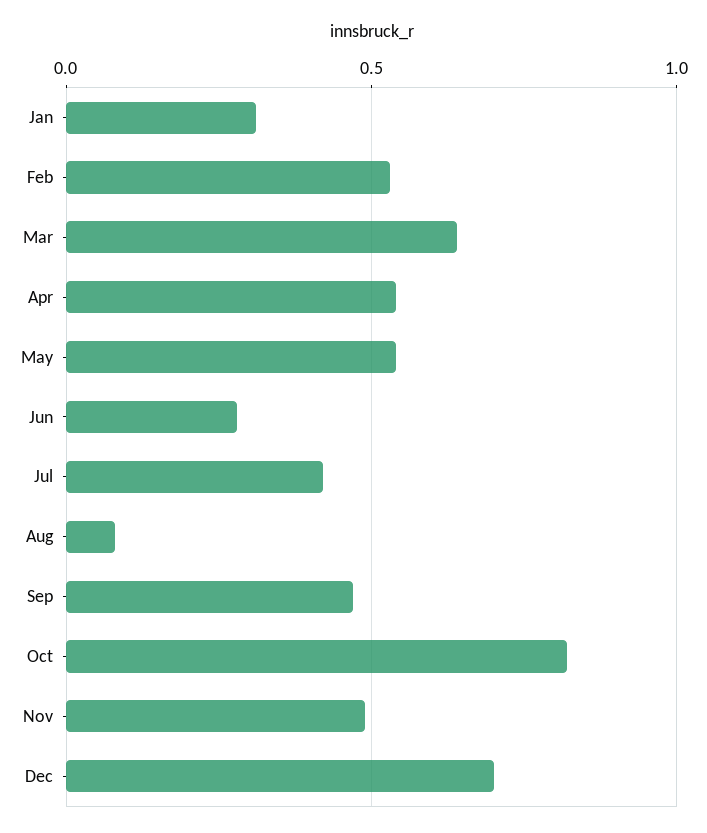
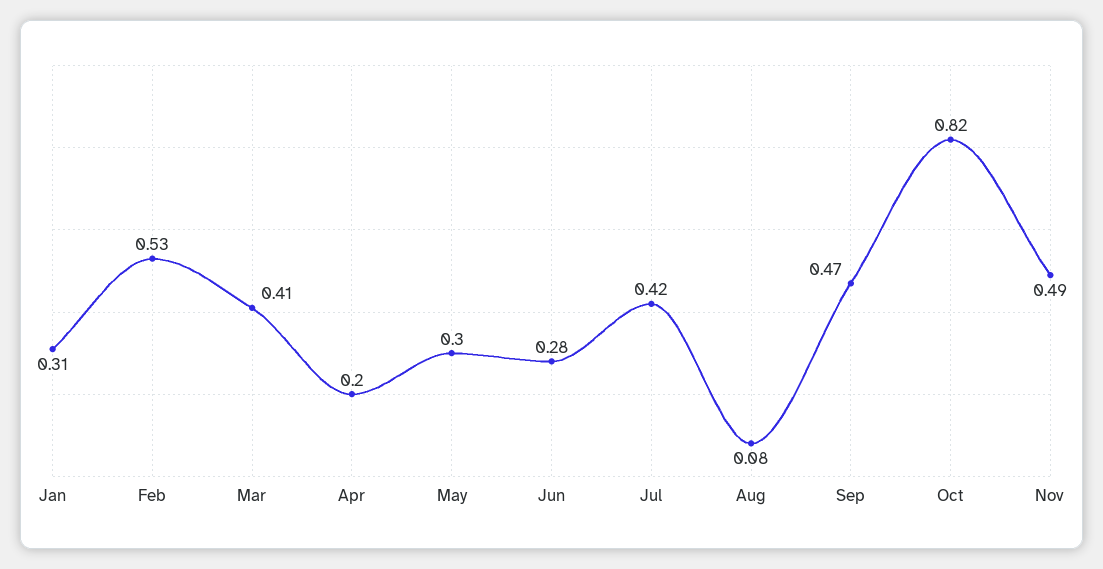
Mar: 0.65 -> 0.41
Apr: 0.55 -> 0.2
May: 0.55 -> 0.3
Dec: 0.7 -> none

